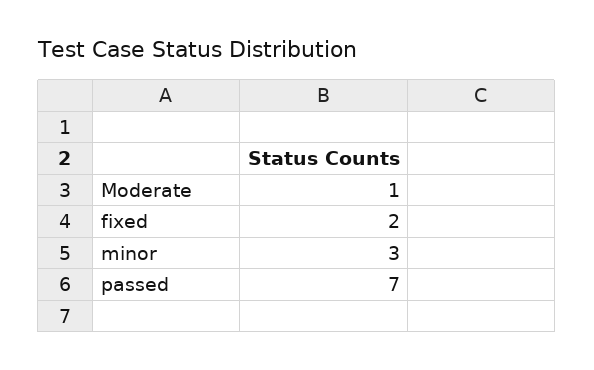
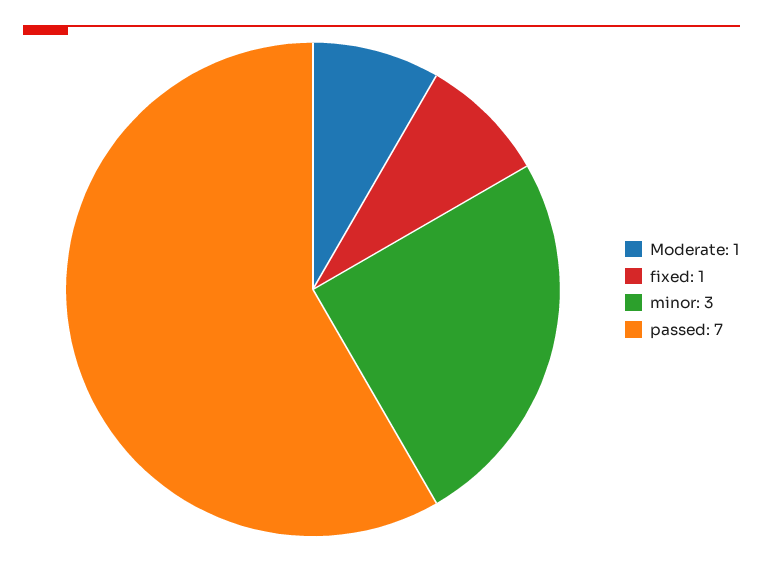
fixed: 2 -> 1

